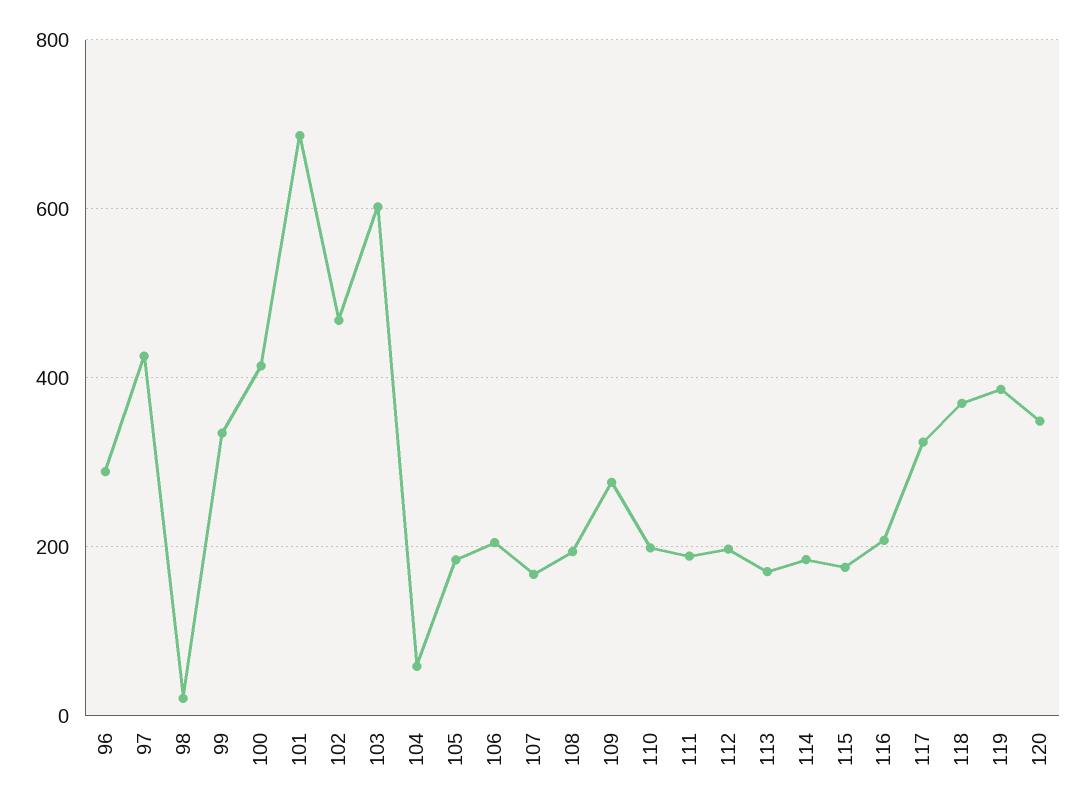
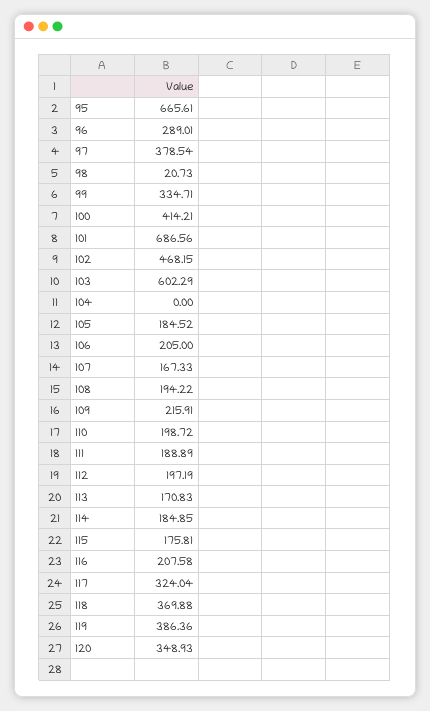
97: 420 -> 378.54
104: 60 -> 0
109: 280 -> 215.91
95: none -> 665.61

